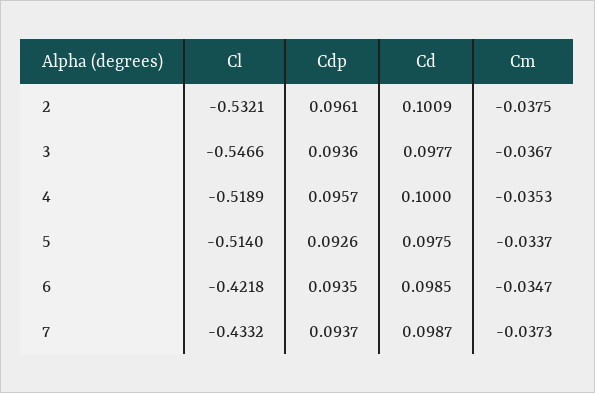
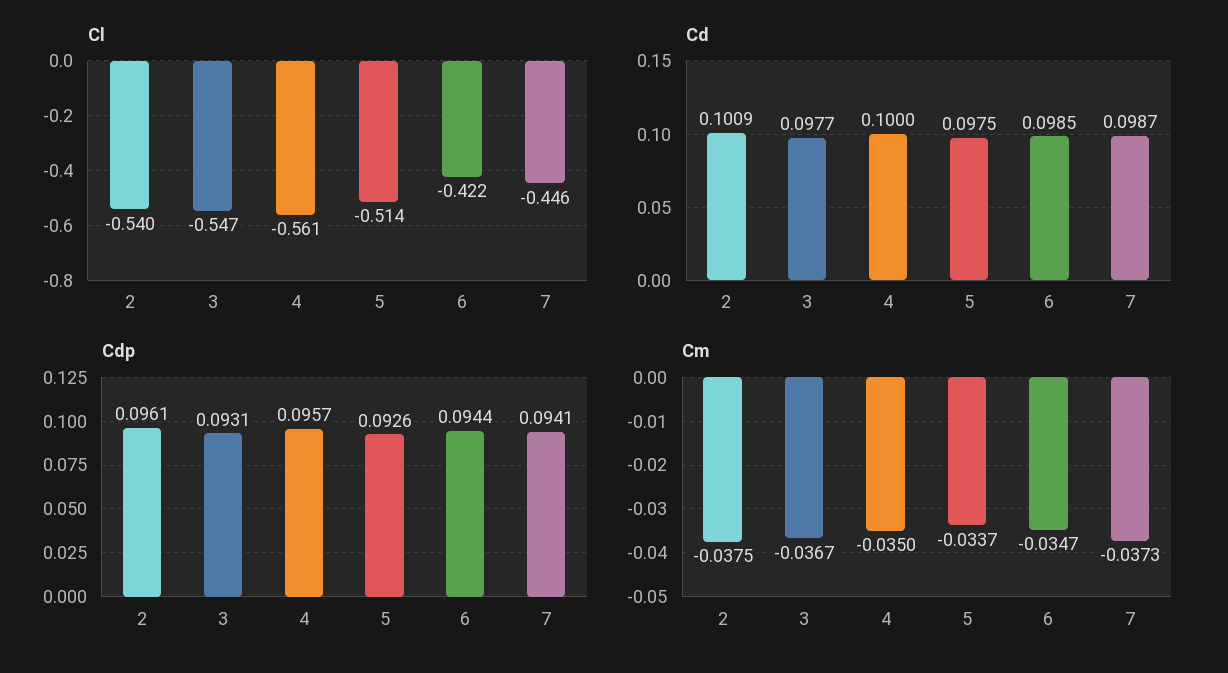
Cl, 2: -0.5321 -> -0.54
Cdp, 3: 0.0936 -> 0.0931
Cl, 4: -0.5189 -> -0.561
Cm, 4: -0.0353 -> -0.035
Cdp, 6: 0.0935 -> 0.0944
Cl, 7: -0.4332 -> -0.446
Cdp, 7: 0.0937 -> 0.0941

